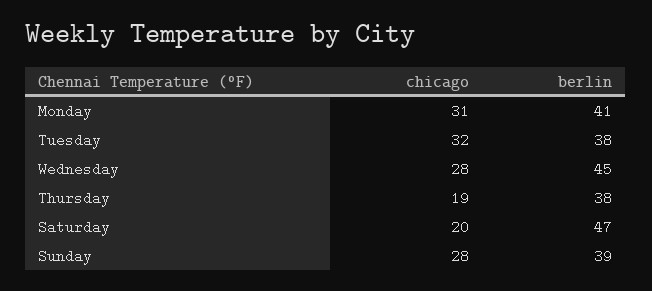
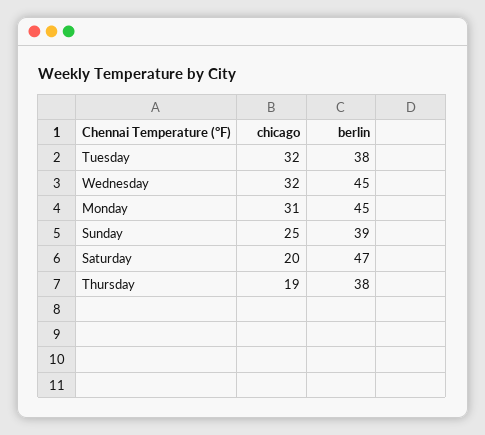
berlin, Monday: 41 -> 45
chicago, Wednesday: 28 -> 32
chicago, Sunday: 28 -> 25

